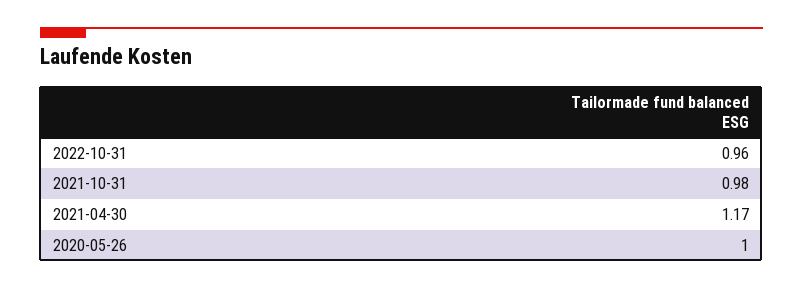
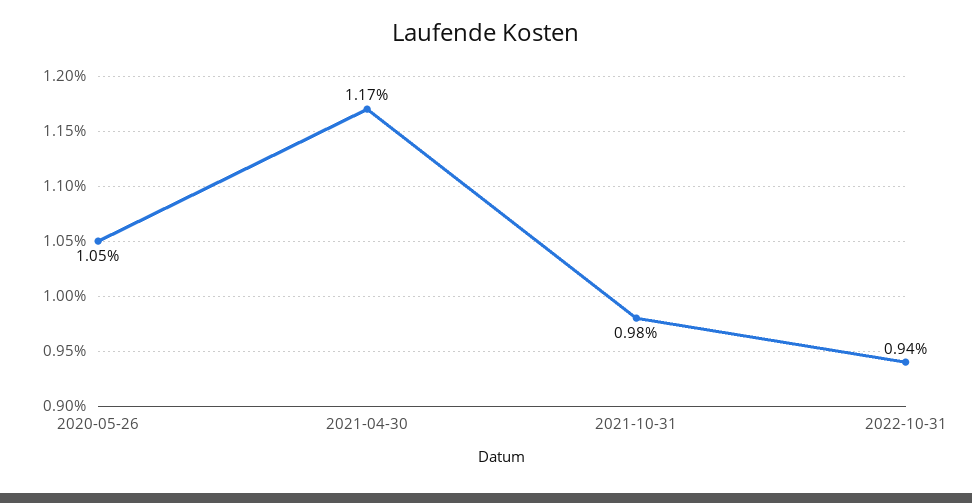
2022-10-31: 0.96 -> 0.94
2020-05-26: 1 -> 1.05

